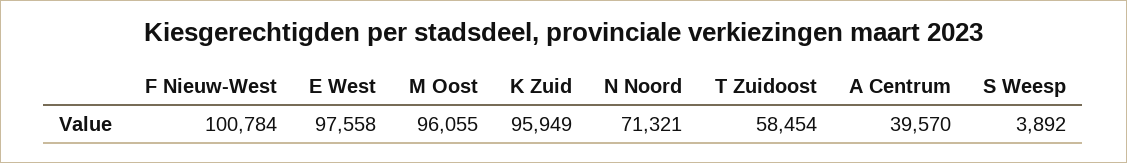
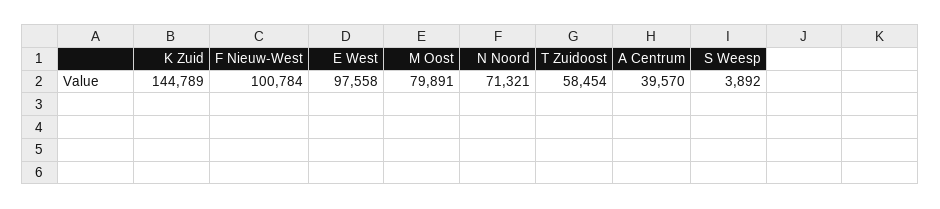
M Oost: 96055 -> 79891
K Zuid: 95949 -> 144789

